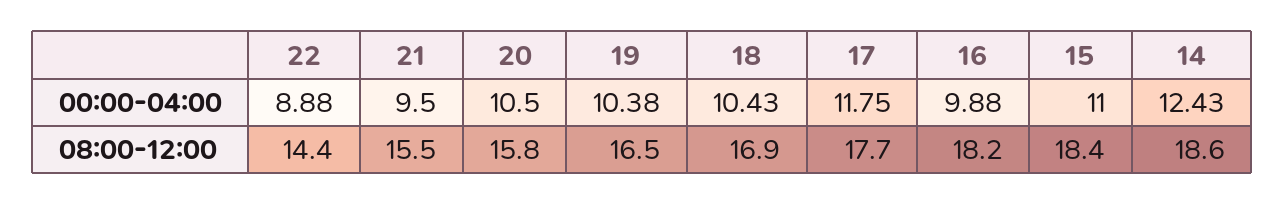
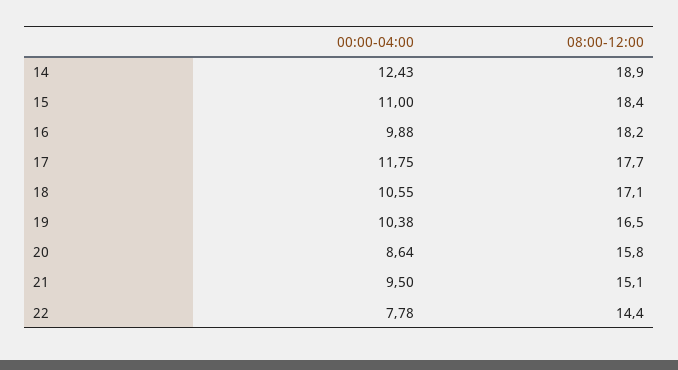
22, 00:00-04:00: 8.88 -> 7.78
20, 00:00-04:00: 10.5 -> 8.64
18, 00:00-04:00: 10.43 -> 10.55
21, 08:00-12:00: 15.5 -> 15.1
18, 08:00-12:00: 16.9 -> 17.1
14, 08:00-12:00: 18.6 -> 18.9

